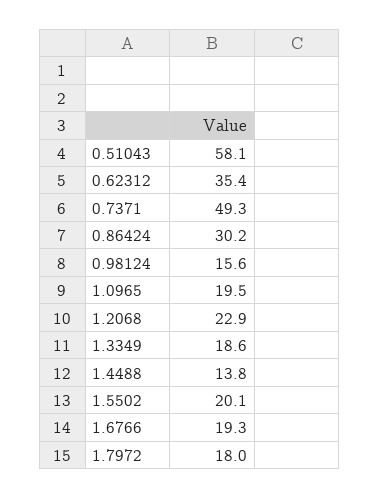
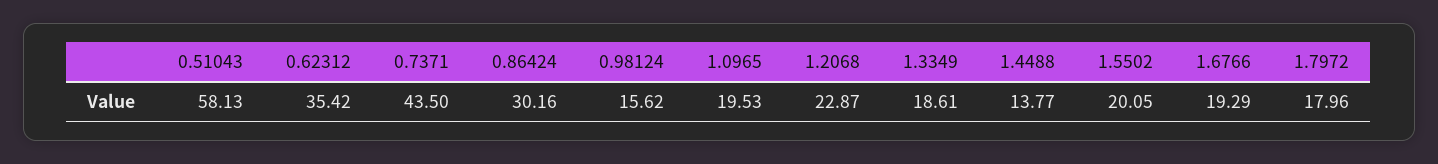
0.7371: 49.3 -> 43.5

